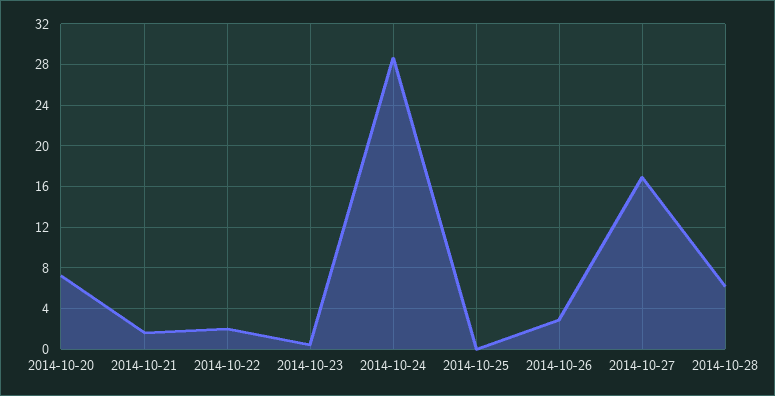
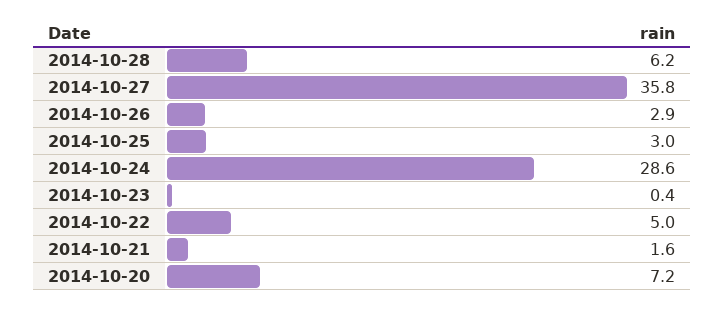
2014-10-22: 2 -> 5
2014-10-25: 0 -> 3
2014-10-27: 17 -> 35.8

